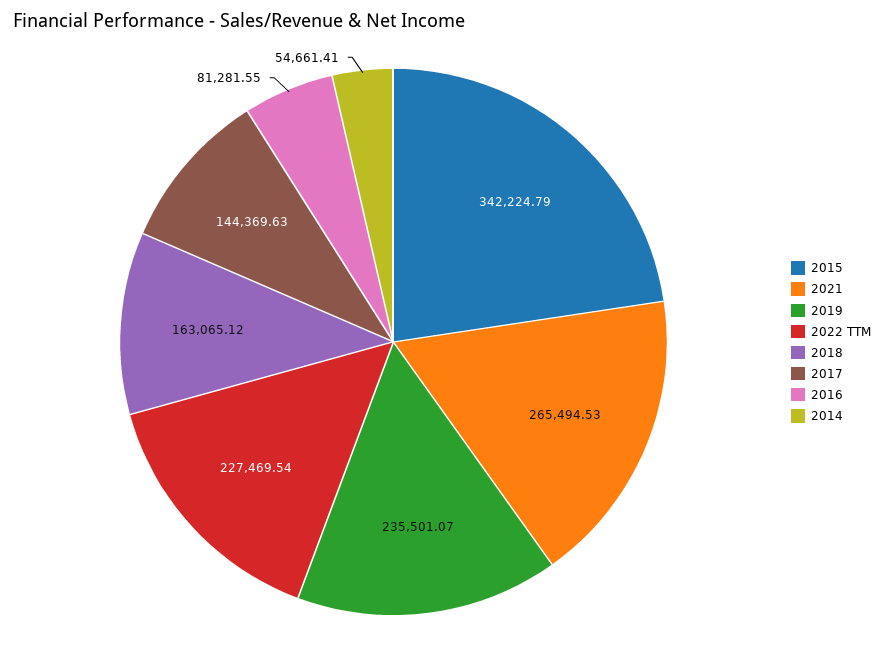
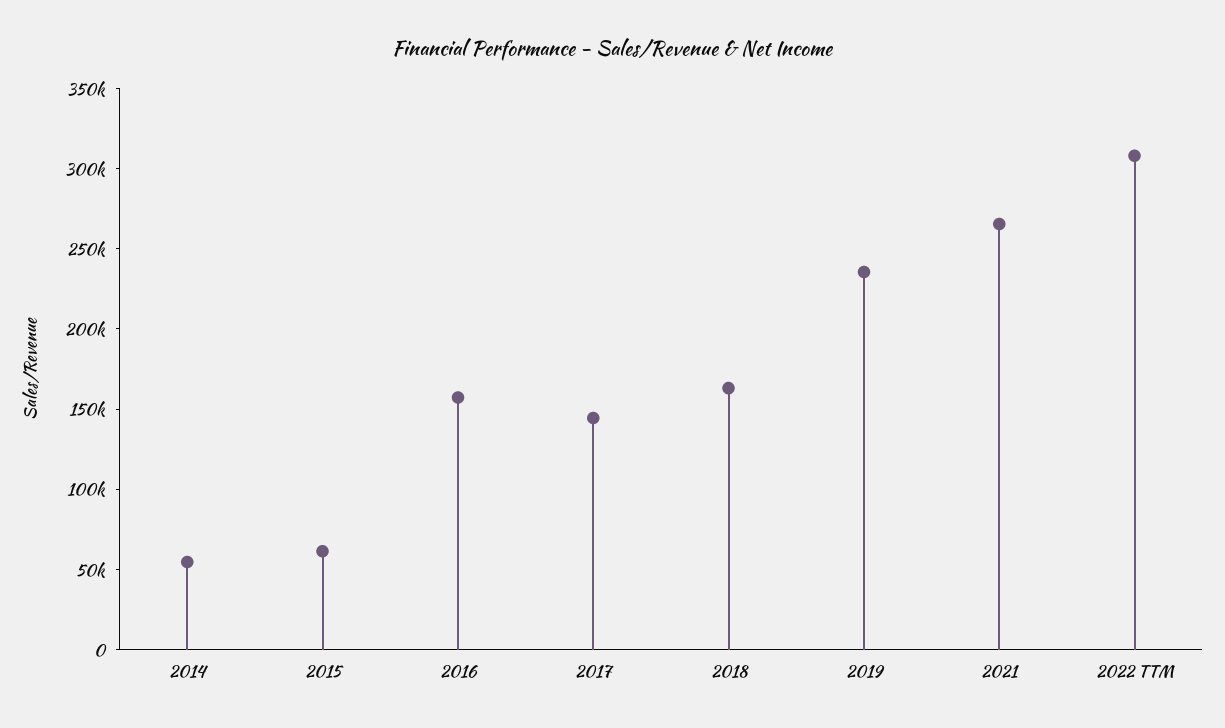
2015: 342224.79 -> 60000
2022 TTM: 227469.54 -> 310000
2016: 81281.55 -> 160000

